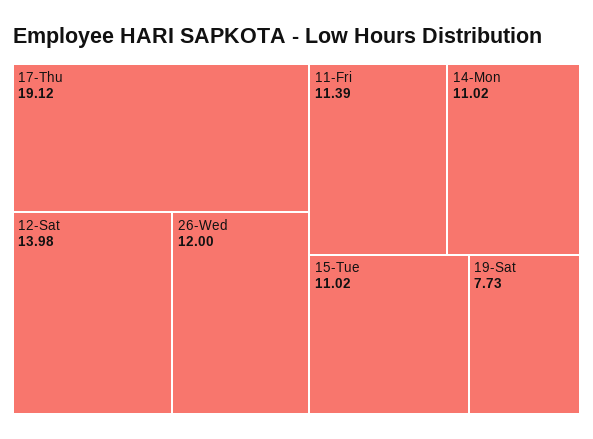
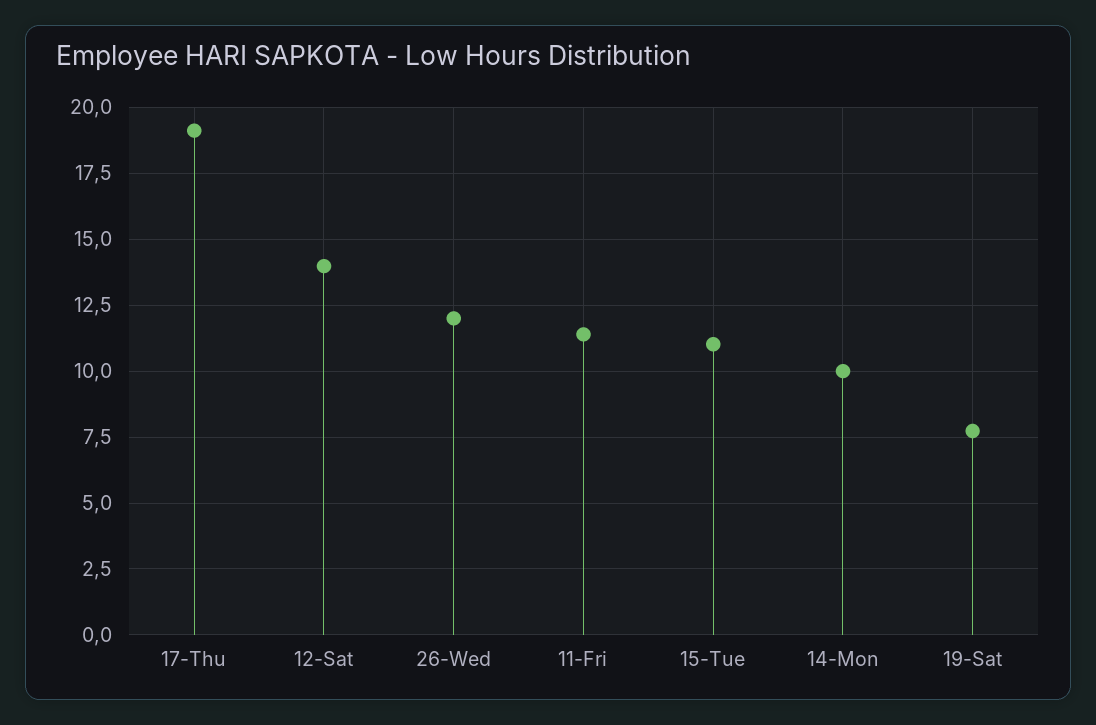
14-Mon: 11.02 -> 10

